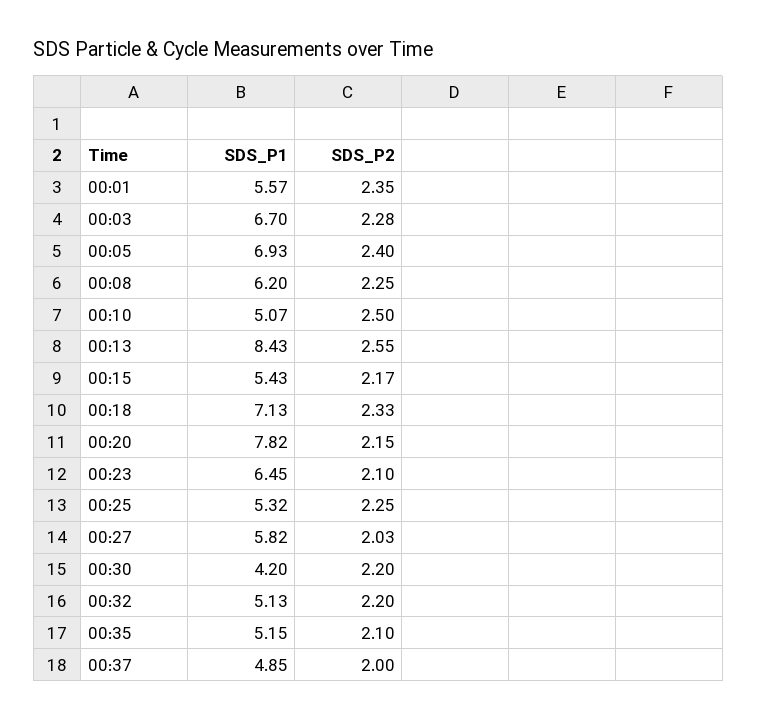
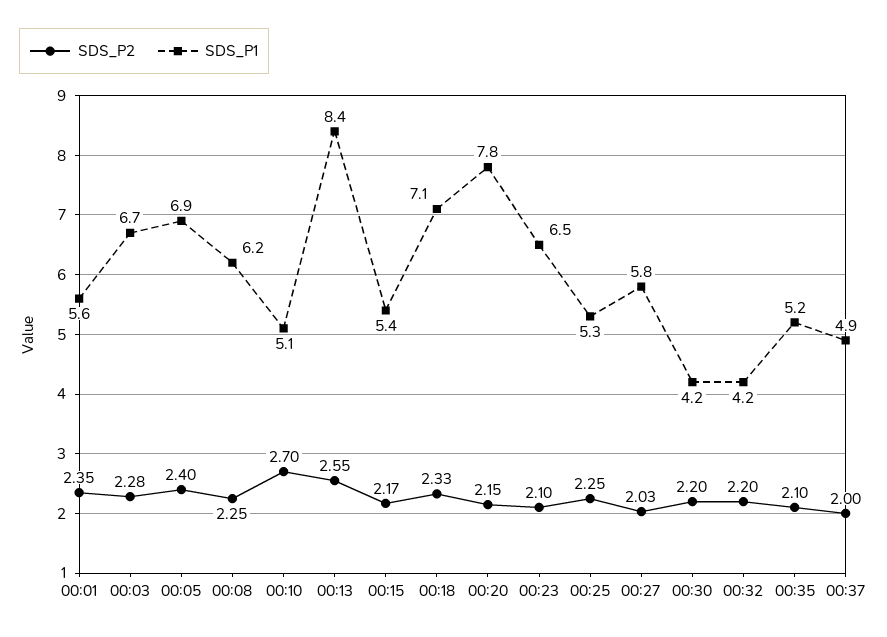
SDS_P2, 00:10: 2.5 -> 2.7
SDS_P1, 00:32: 5.13 -> 4.2

